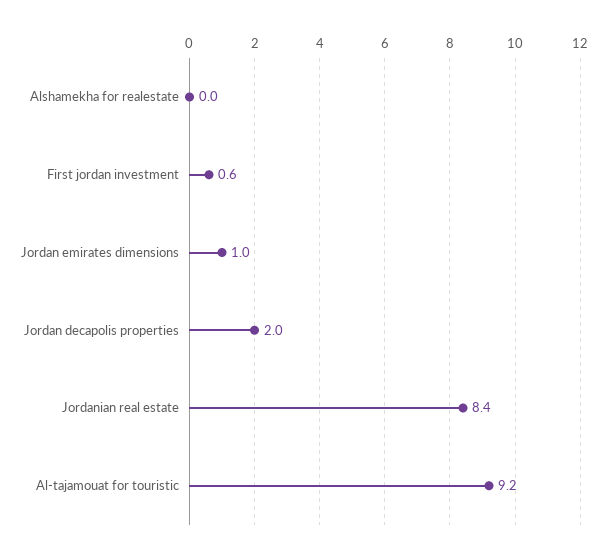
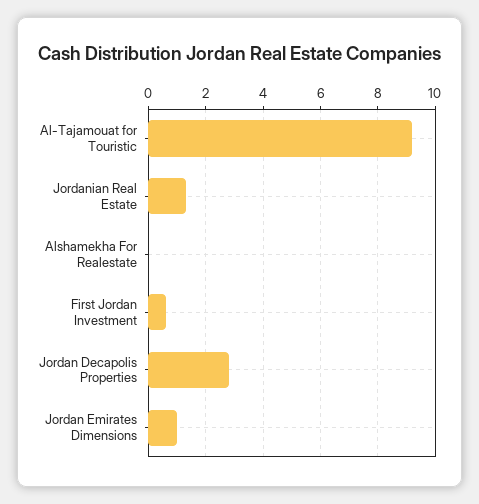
Jordan decapolis properties: 2 -> 2.75
Jordanian real estate: 8.4 -> 1.25

